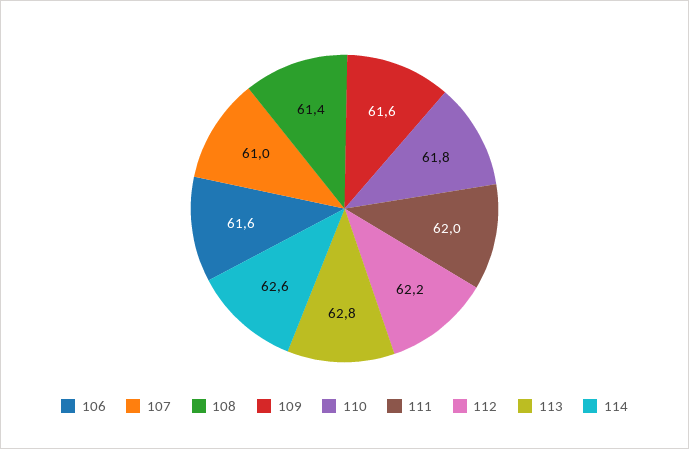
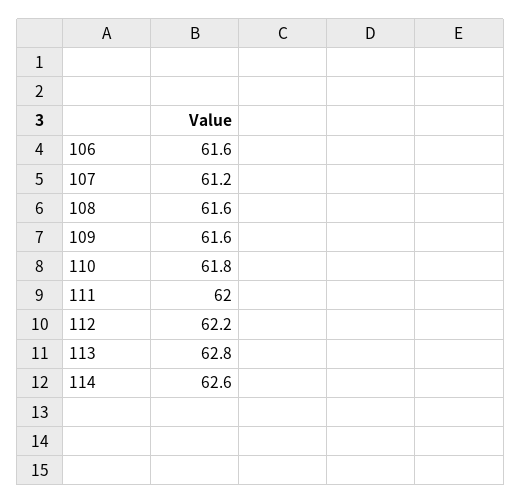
107: 61 -> 61.2
108: 61.4 -> 61.6

